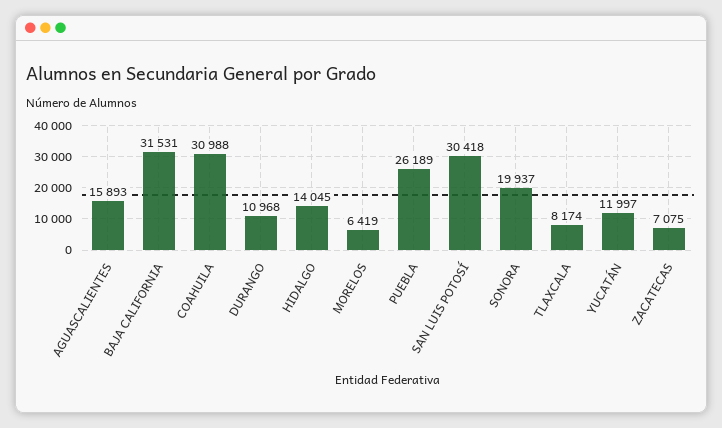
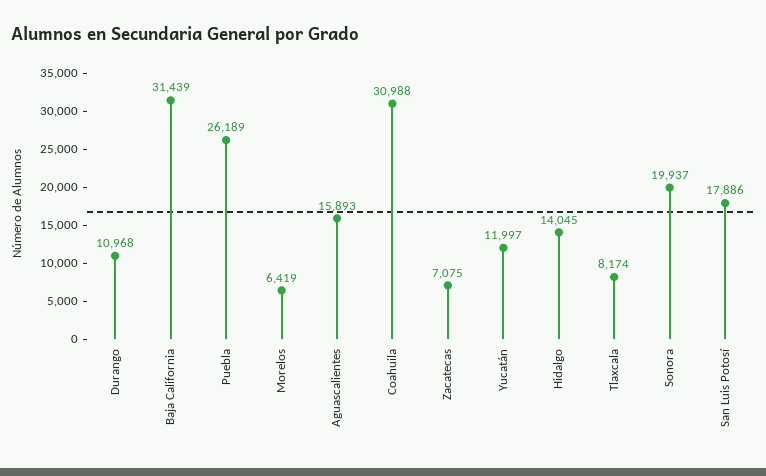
BAJA CALIFORNIA: 31531 -> 31439
SAN LUIS POTOSÍ: 30418 -> 17886

